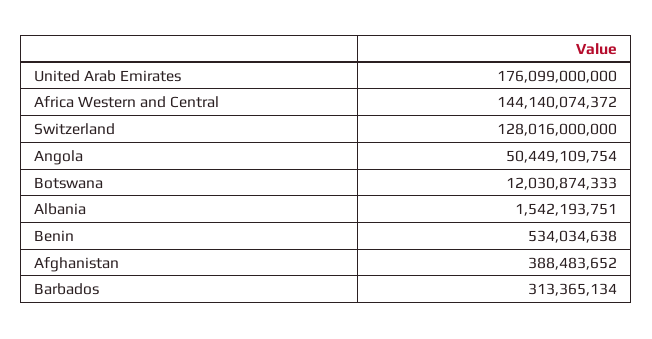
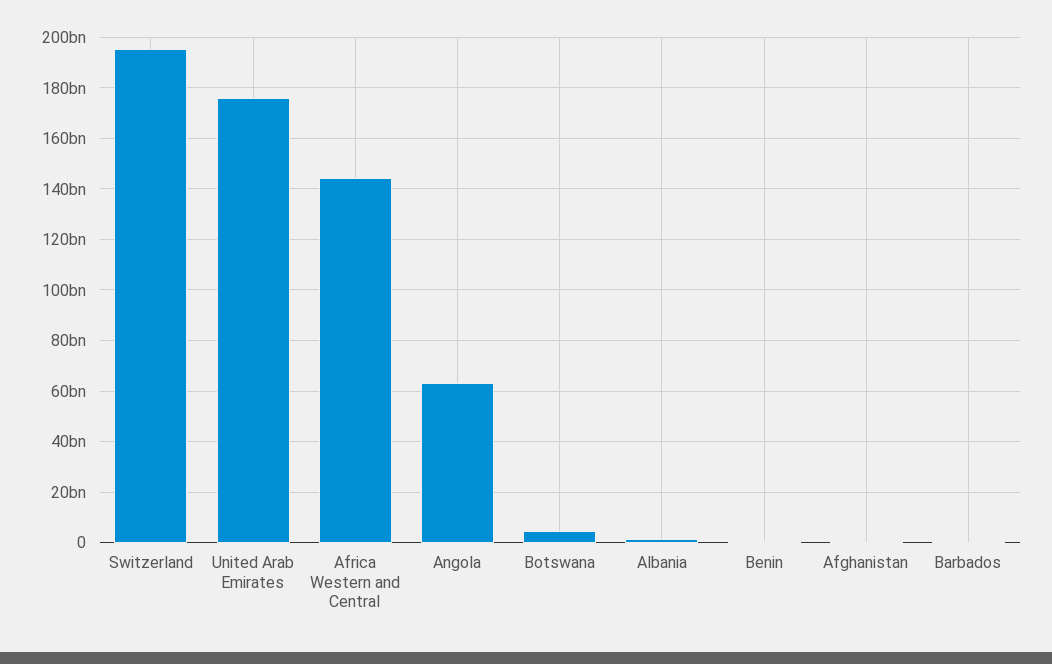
Switzerland: 128016000000 -> 195000000000
Angola: 50449109754 -> 62500000000
Botswana: 12030874333 -> 5000000000

